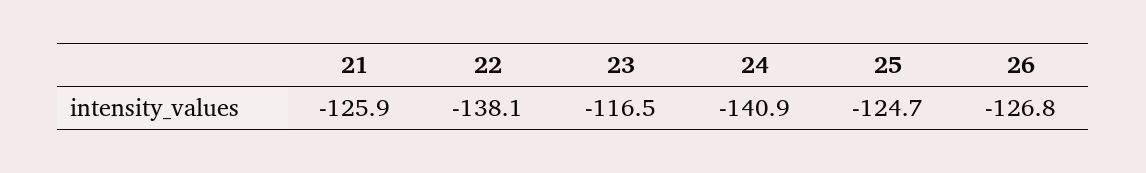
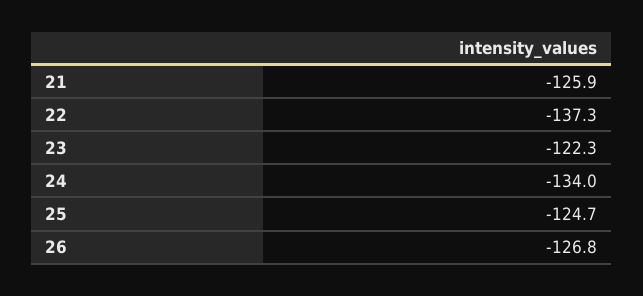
22: -138.1 -> -137.3
23: -116.5 -> -122.3
24: -140.9 -> -134

